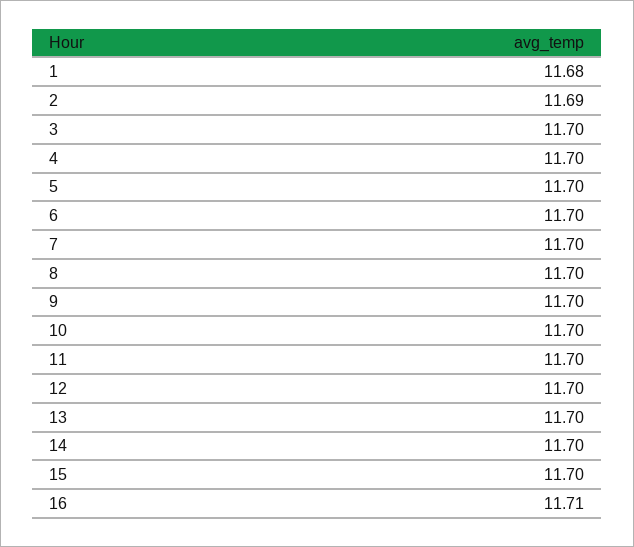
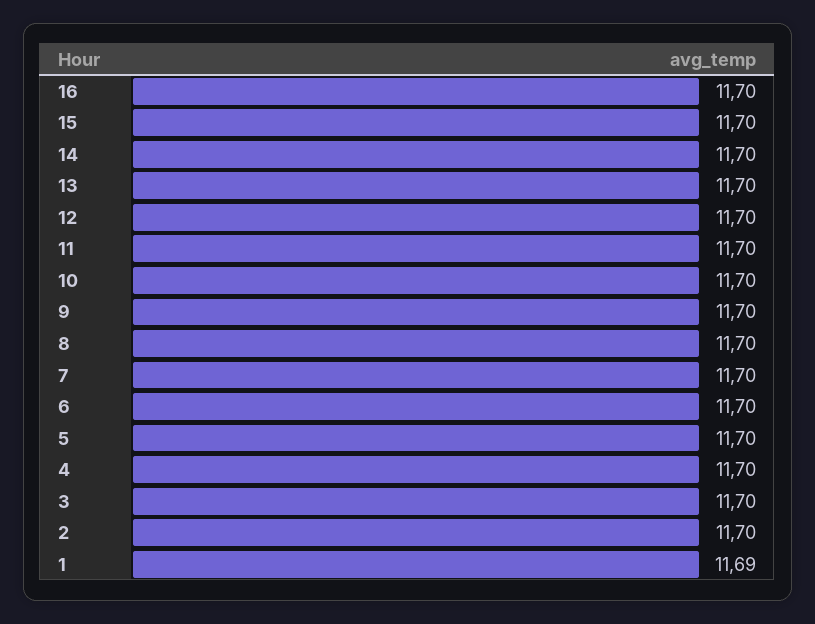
1: 11.68 -> 11.69
2: 11.69 -> 11.7
16: 11.71 -> 11.7

